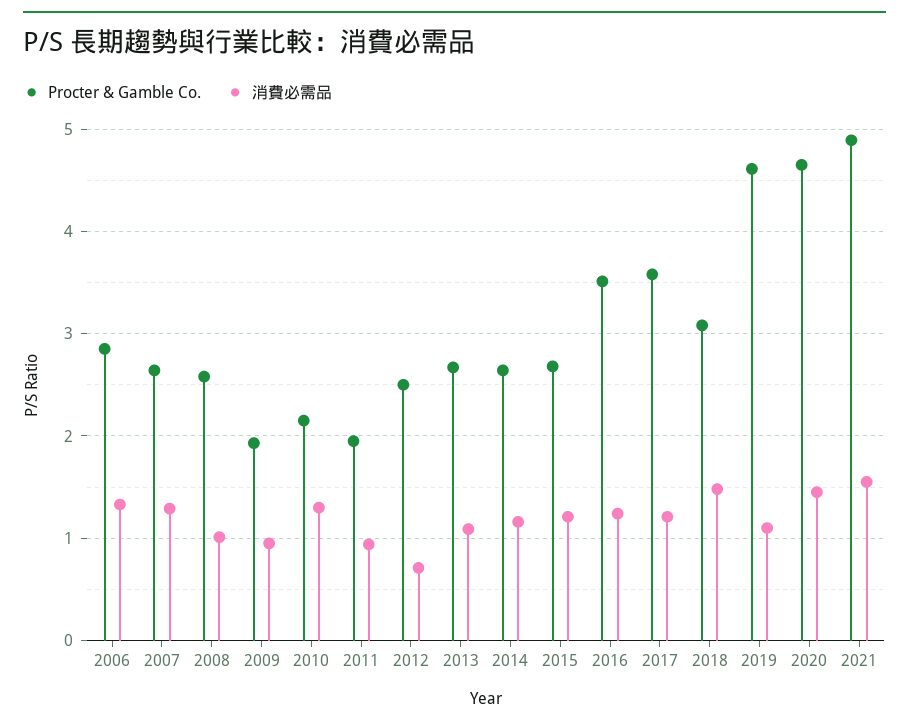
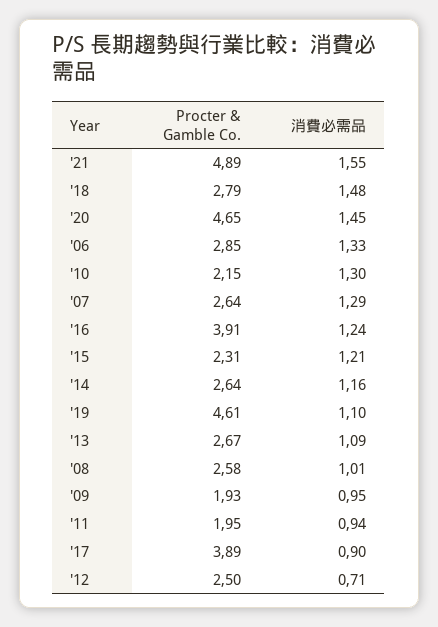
Procter & Gamble Co., 2015: 2.7 -> 2.31
Procter & Gamble Co., 2016: 3.5 -> 3.91
Procter & Gamble Co., 2017: 3.6 -> 3.89
消費必需品, 2017: 1.2 -> 0.9
Procter & Gamble Co., 2018: 3.1 -> 2.79

